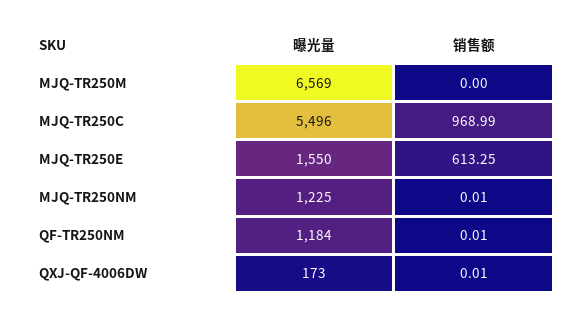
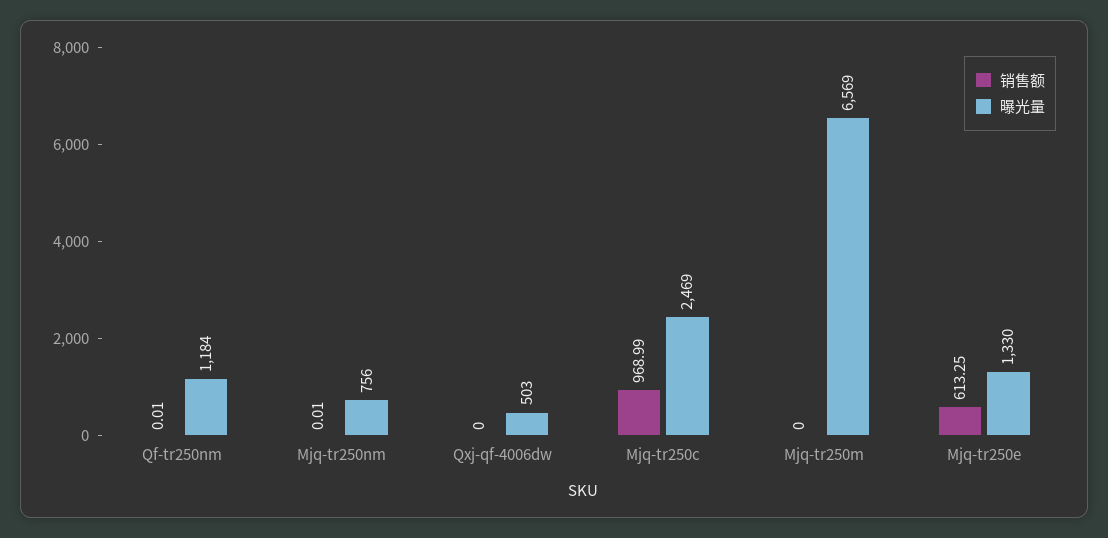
曝光量, MJQ-TR250C: 5496 -> 2469
曝光量, MJQ-TR250E: 1550 -> 1330
曝光量, MJQ-TR250NM: 1225 -> 756
曝光量, QXJ-QF-4006DW: 173 -> 503
销售额, QXJ-QF-4006DW: 0.01 -> 0

